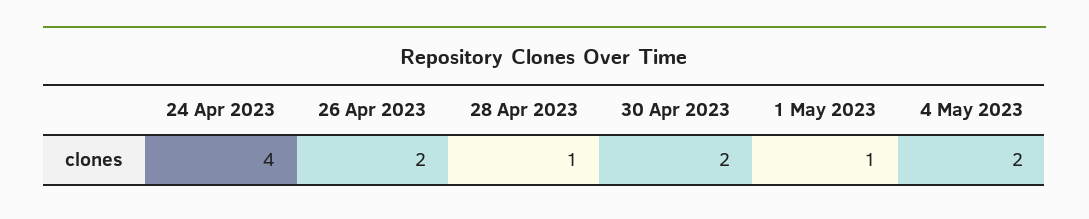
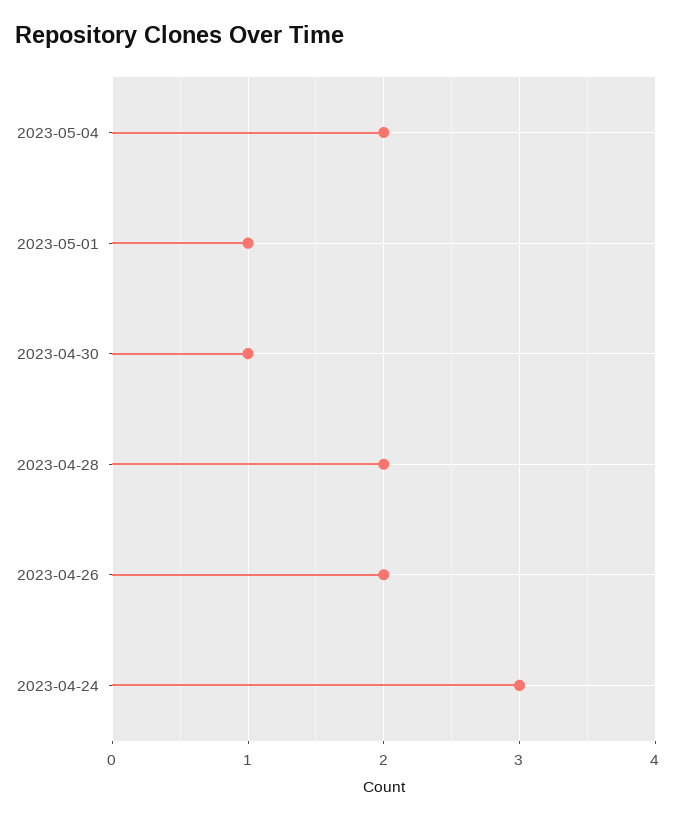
24 Apr 2023: 4 -> 3
28 Apr 2023: 1 -> 2
30 Apr 2023: 2 -> 1

